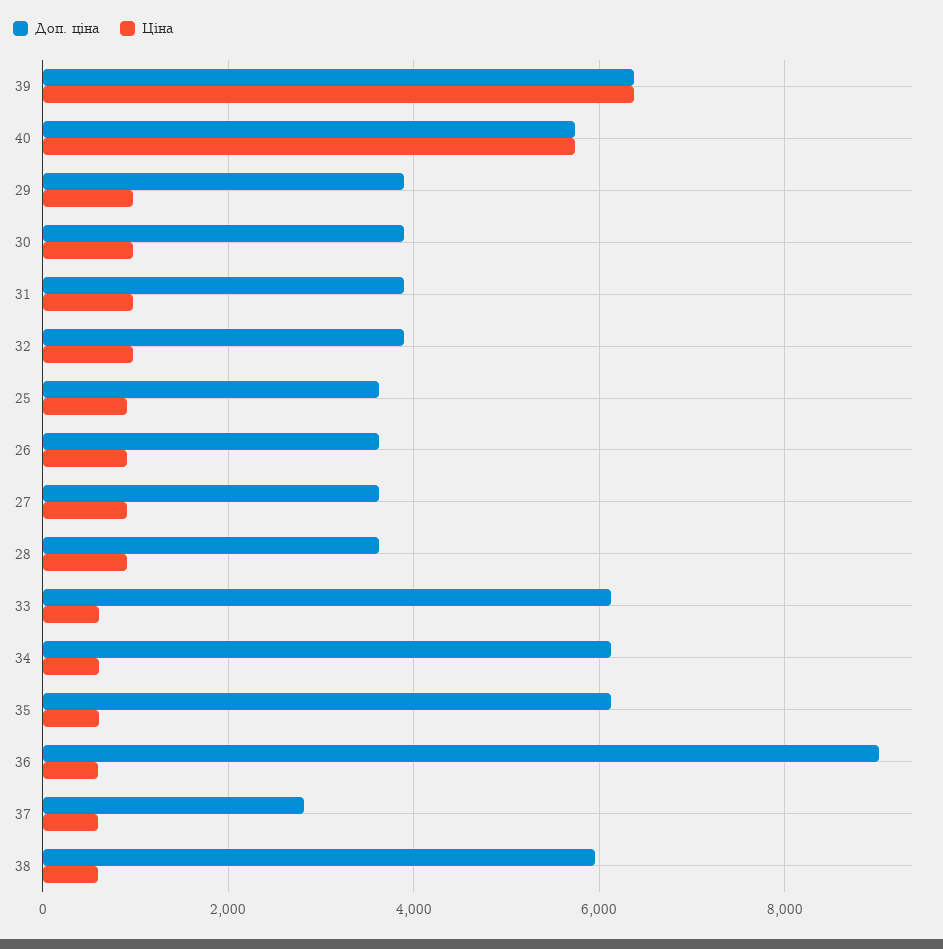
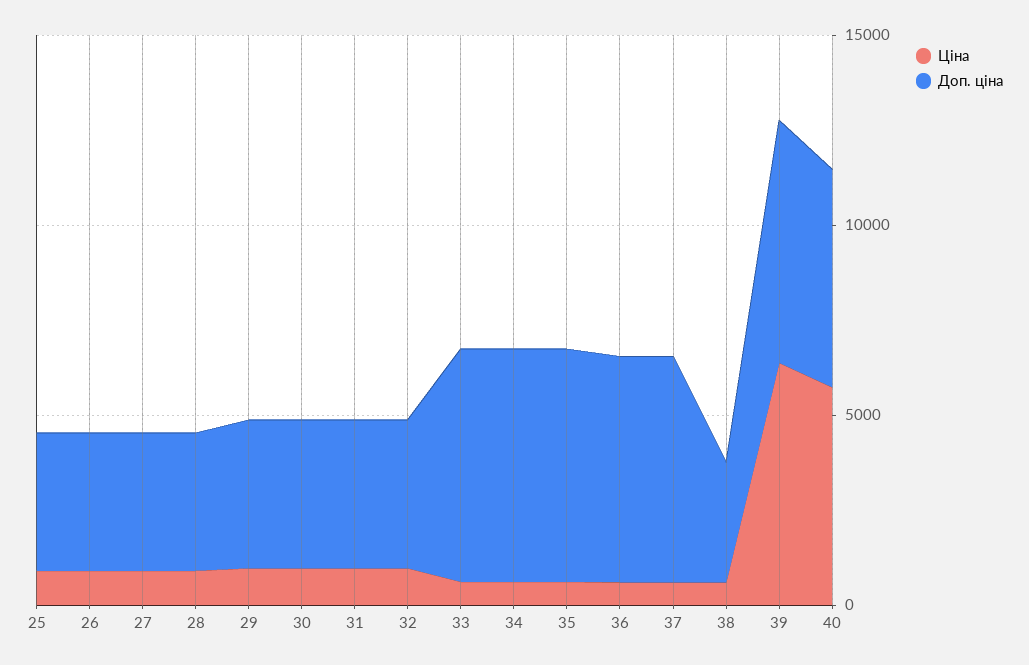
Доп. ціна, 36: 9000 -> 6000
Доп. ціна, 37: 2800 -> 6000
Доп. ціна, 38: 6000 -> 3000

